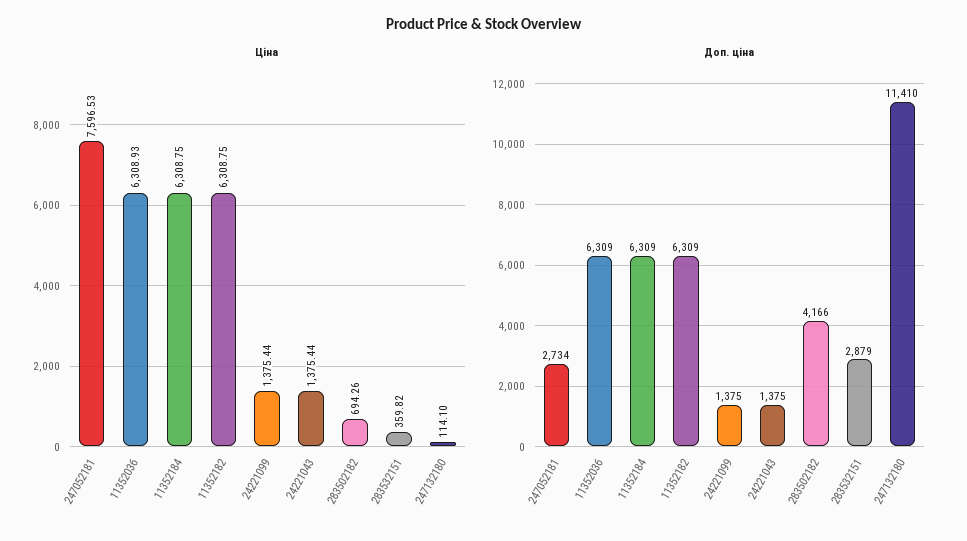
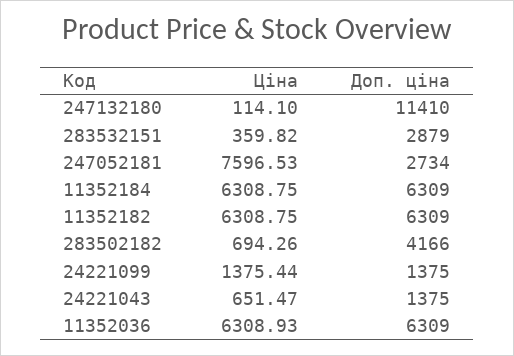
Ціна, 24221043: 1375.44 -> 651.47

